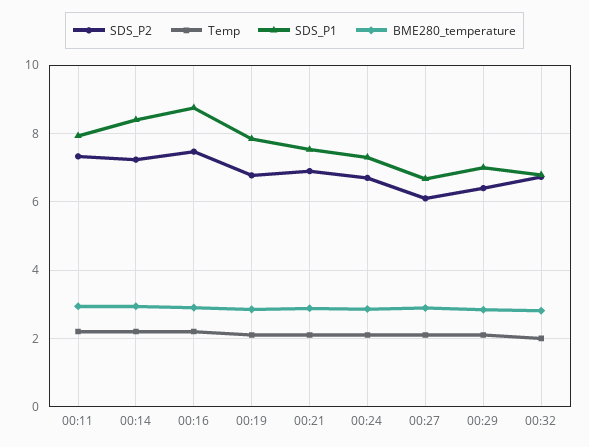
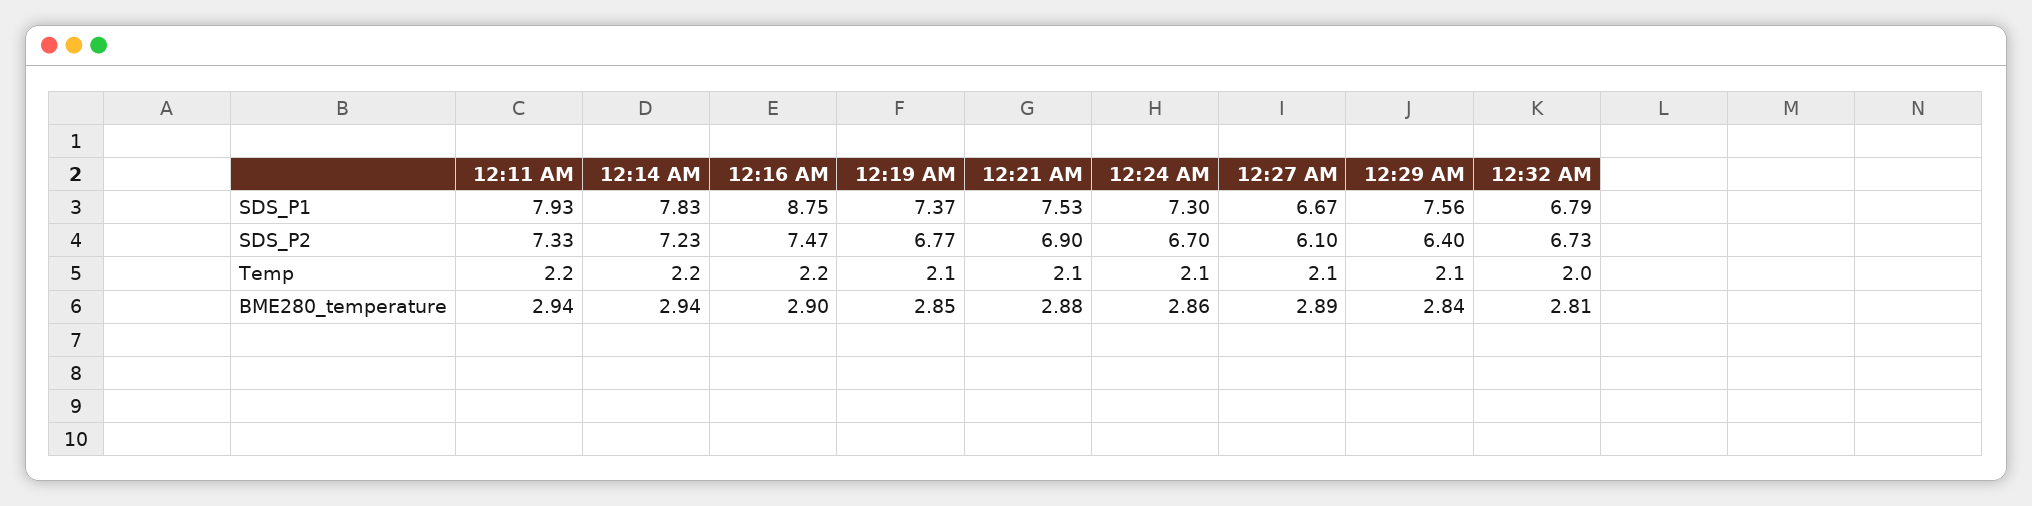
SDS_P1, 00:14: 8.4 -> 7.83
SDS_P1, 00:19: 7.8 -> 7.37
SDS_P1, 00:29: 7 -> 7.56

